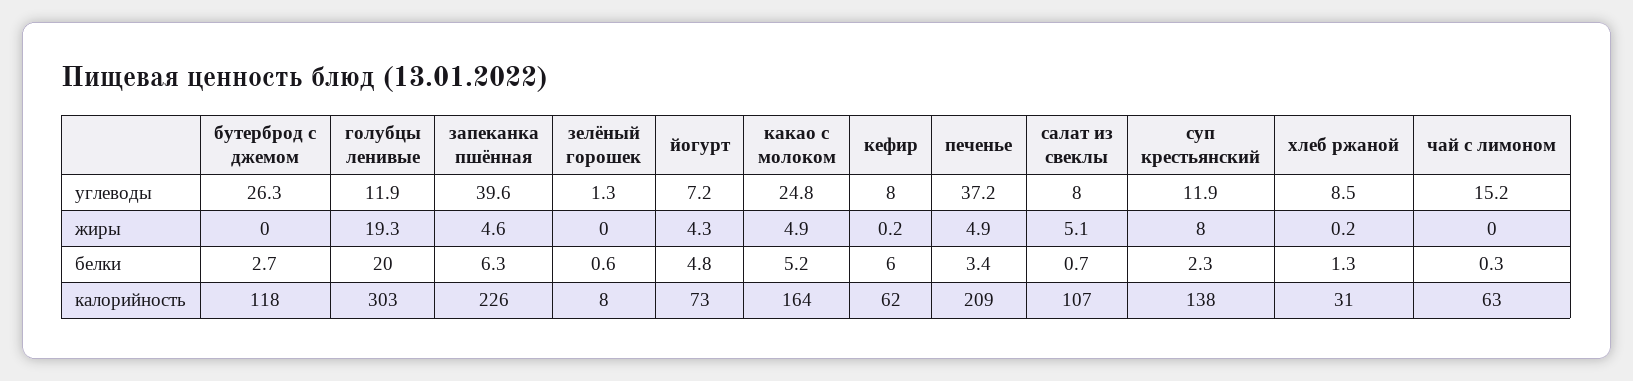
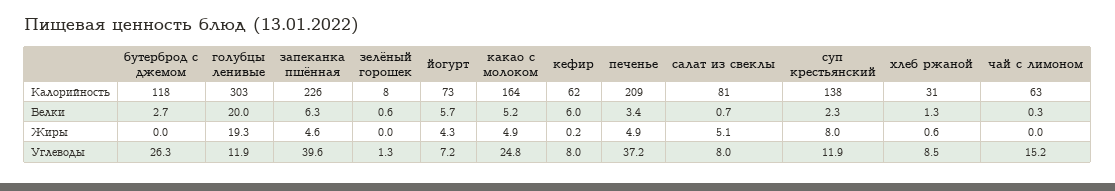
хлеб ржаной, жиры: 0.2 -> 0.6
йогурт, белки: 4.8 -> 5.7
салат из свеклы, калорийность: 107 -> 81

